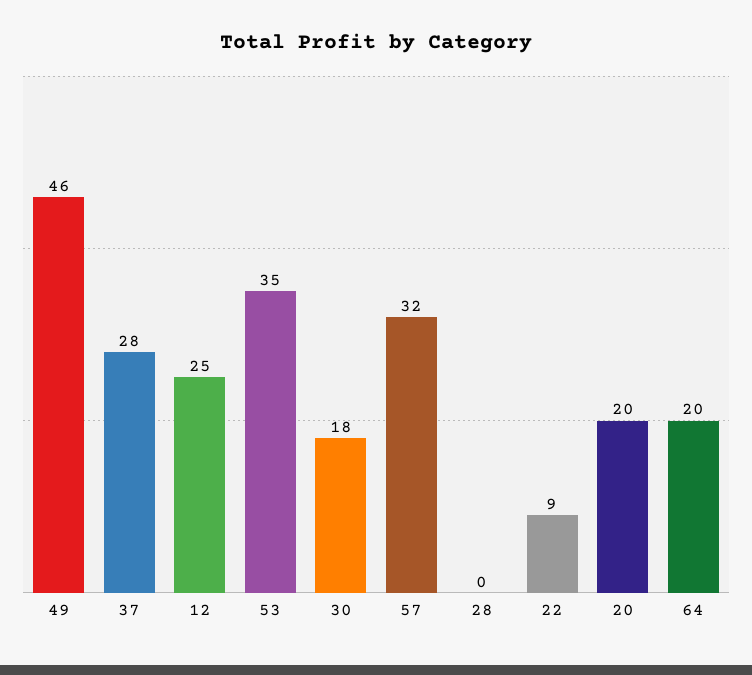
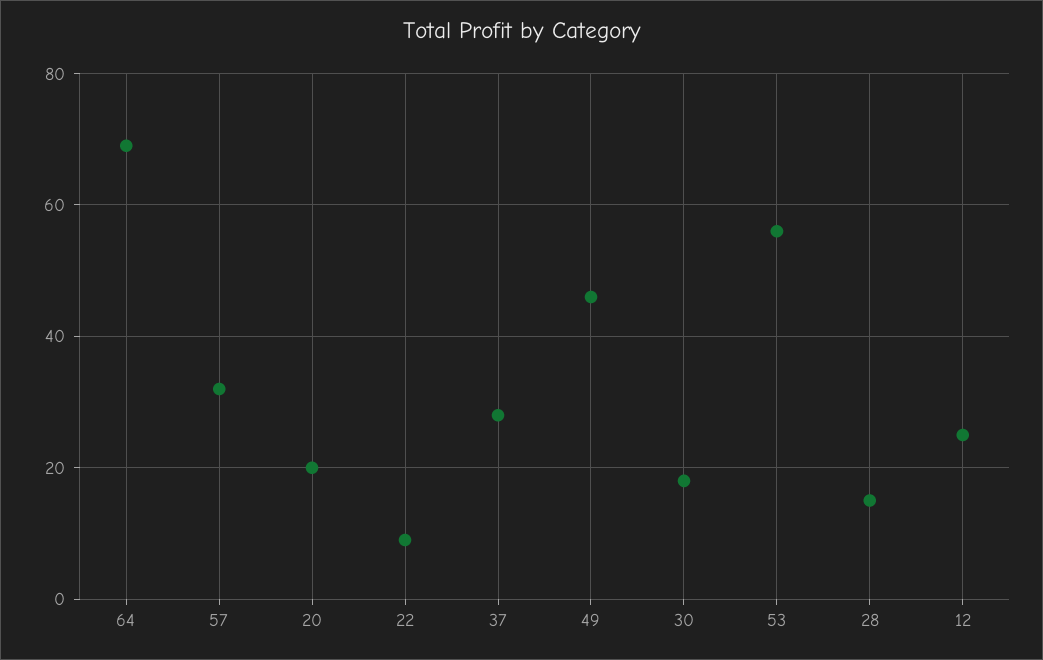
53: 35 -> 55
28: 0 -> 15
64: 20 -> 70

